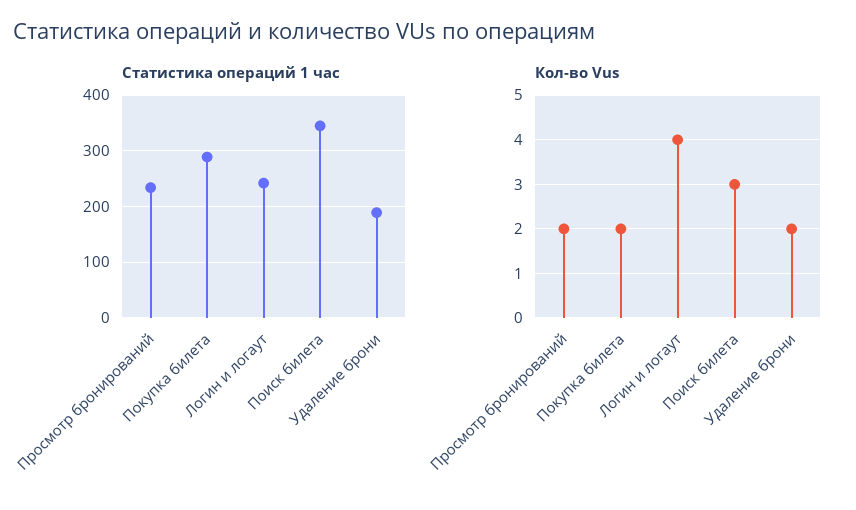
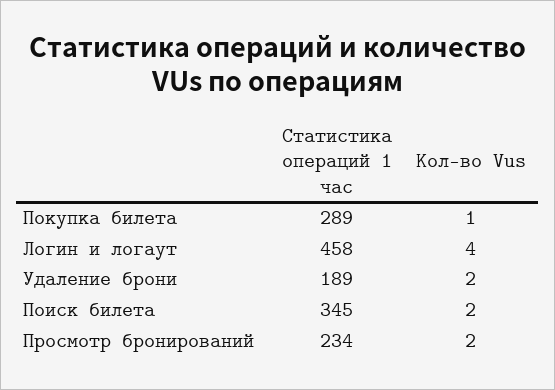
Статистика операций 1 час, Логин и логаут: 240 -> 458
Кол-во Vus, Покупка билета: 2 -> 1
Кол-во Vus, Поиск билета: 3 -> 2

